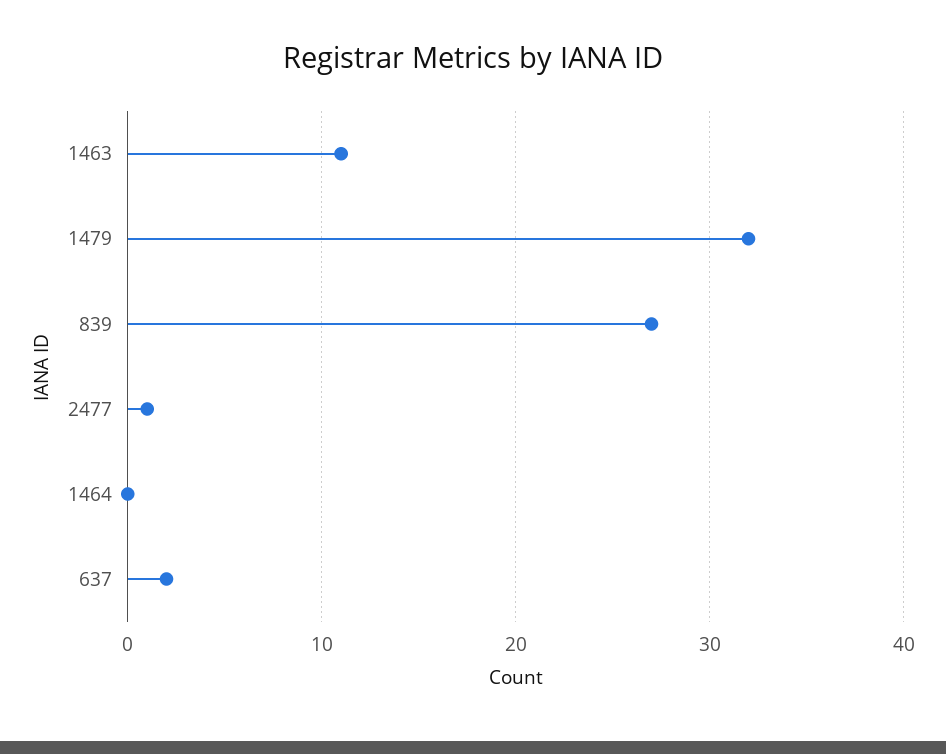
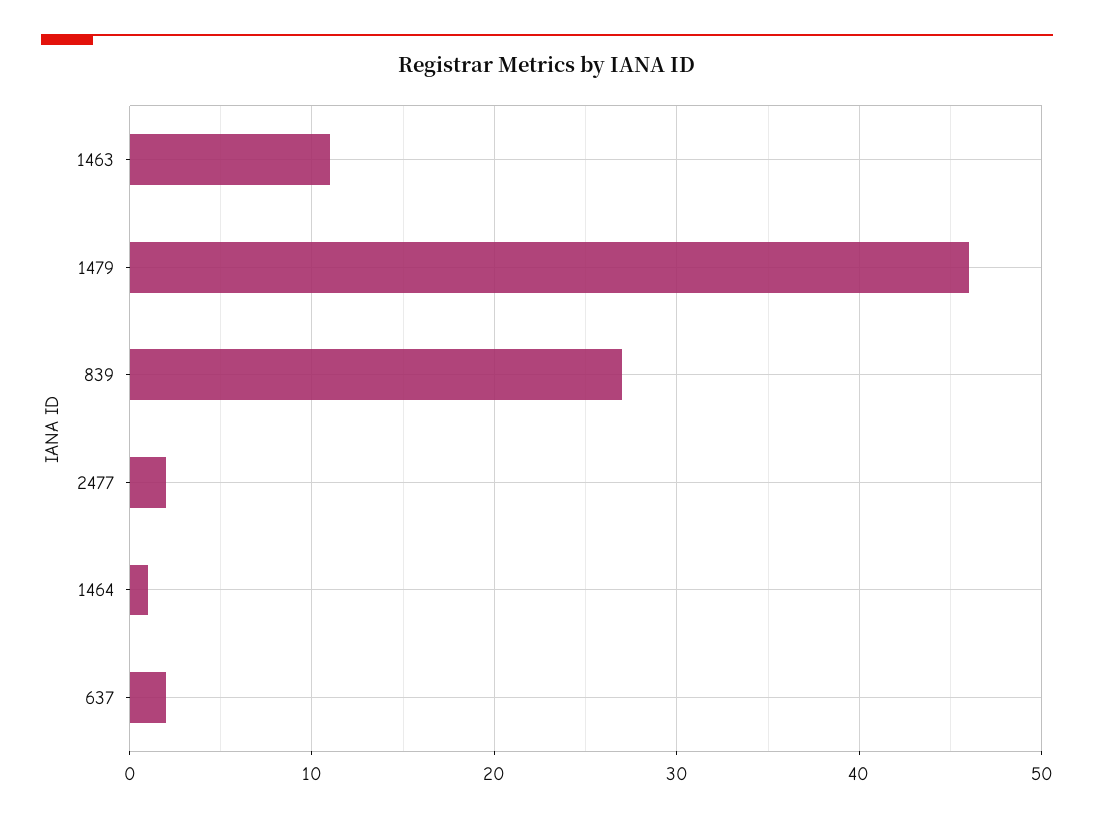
1479: 32 -> 46
2477: 1 -> 2
1464: 0 -> 1

